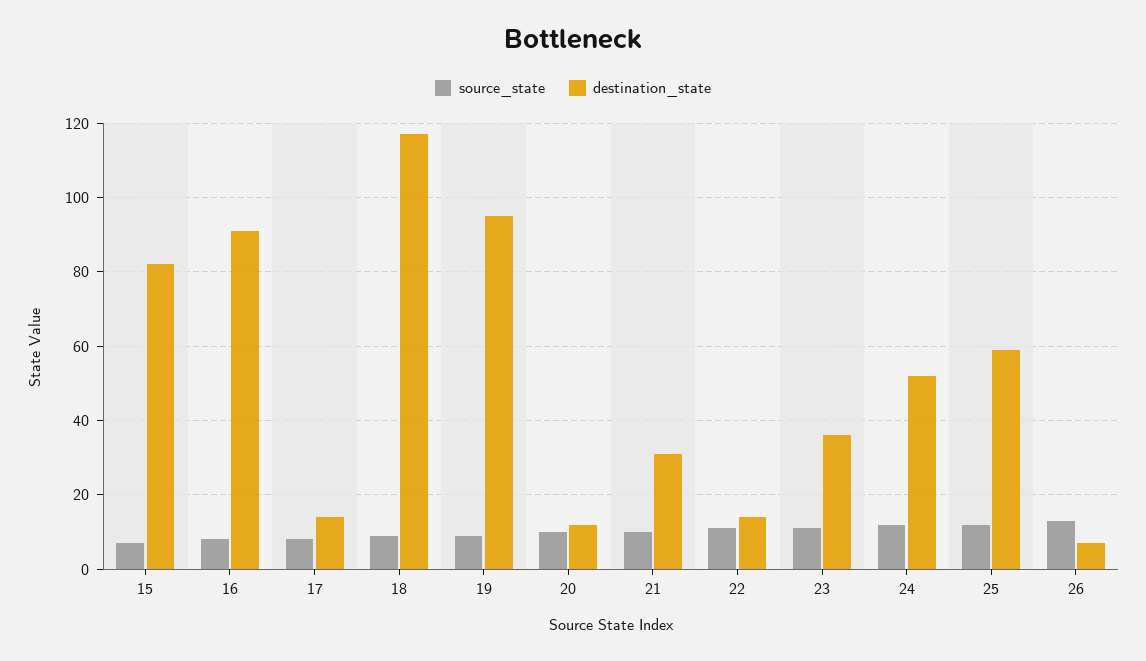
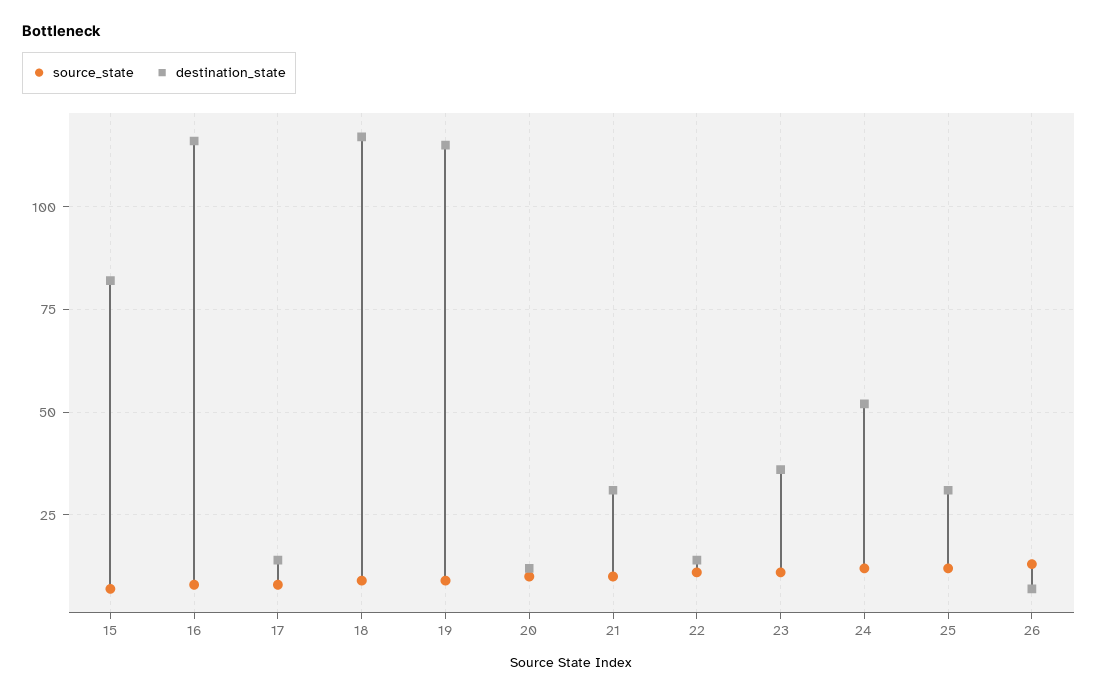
destination_state, 16: 90 -> 115
destination_state, 19: 95 -> 115
destination_state, 25: 60 -> 30

